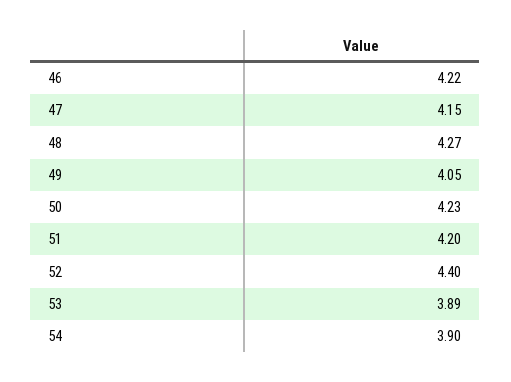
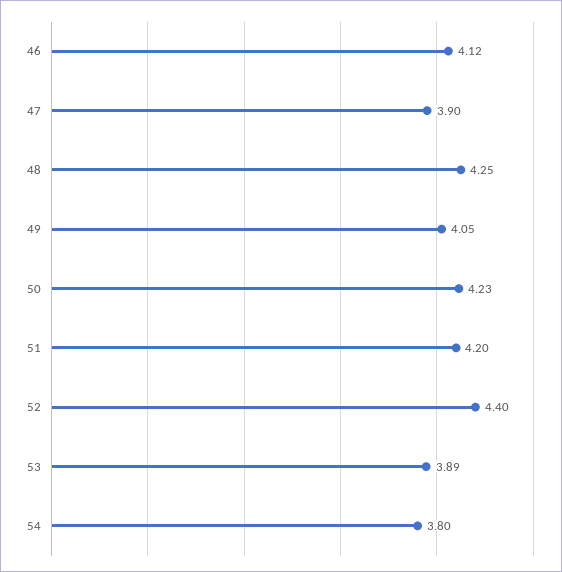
46: 4.22 -> 4.12
47: 4.15 -> 3.9
48: 4.27 -> 4.25
54: 3.9 -> 3.8

